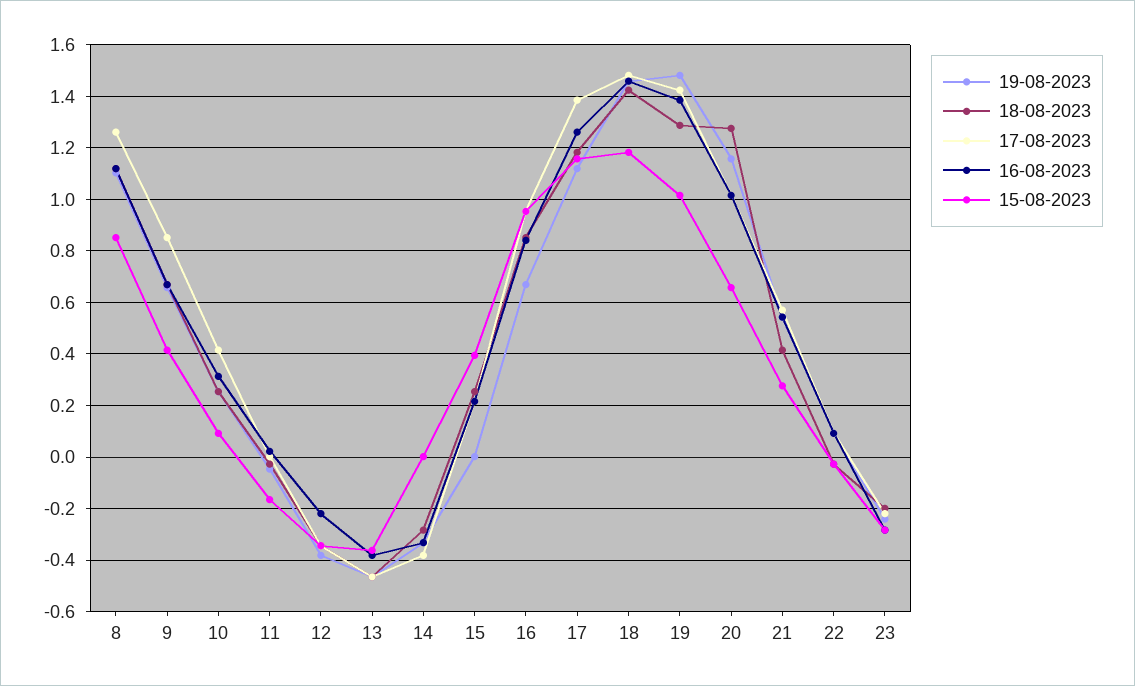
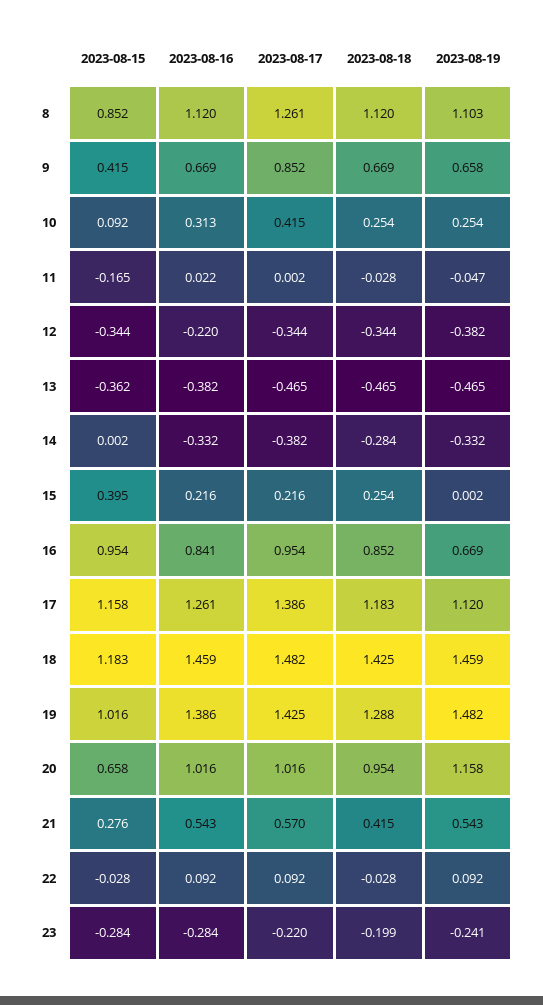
18-08-2023, 20: 1.275 -> 0.954

